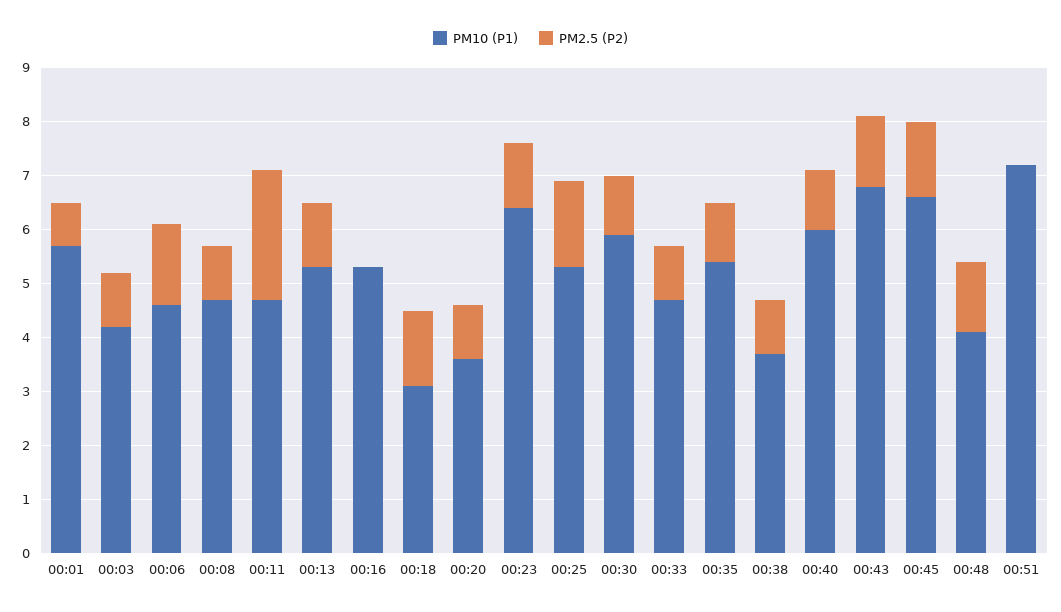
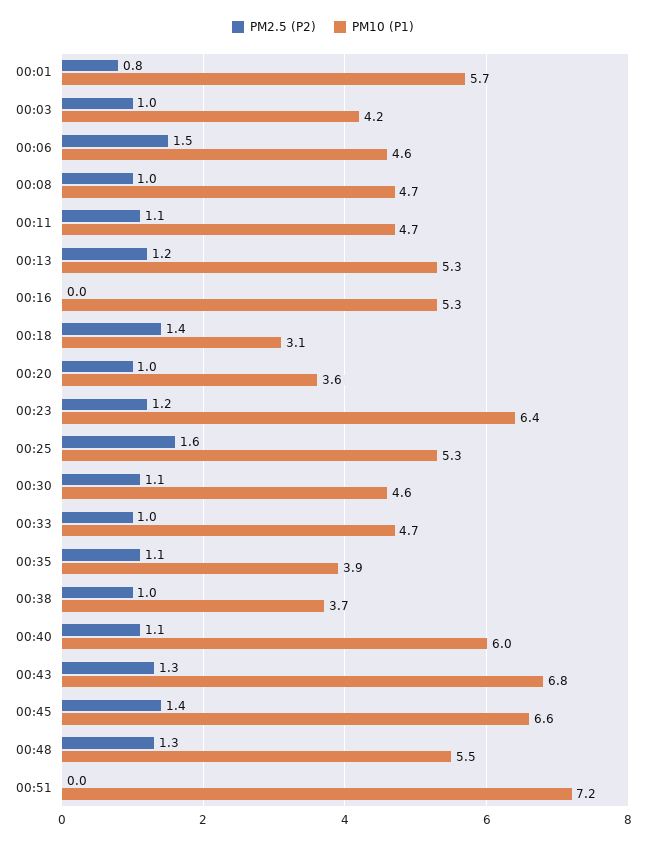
PM2.5 (P2), 00:11: 2.5 -> 1.1
PM10 (P1), 00:30: 6 -> 4.6
PM10 (P1), 00:35: 5.5 -> 3.9
PM10 (P1), 00:48: 4 -> 5.5

